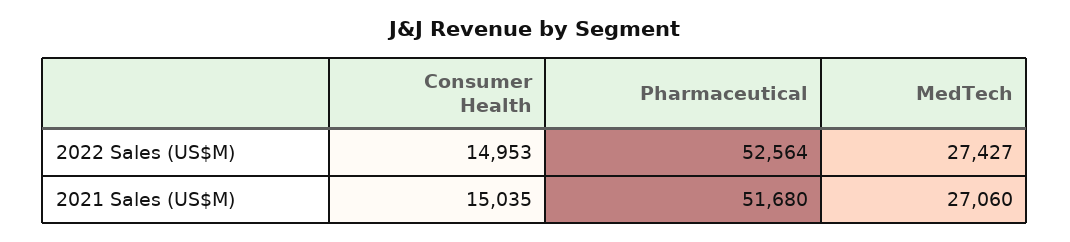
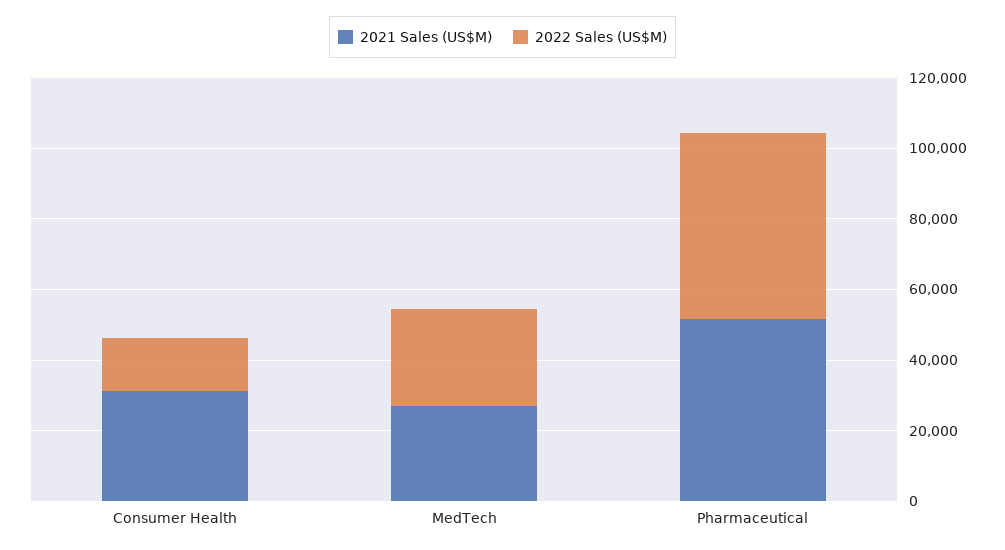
2021 Sales (US$M), Consumer Health: 15035 -> 30000

